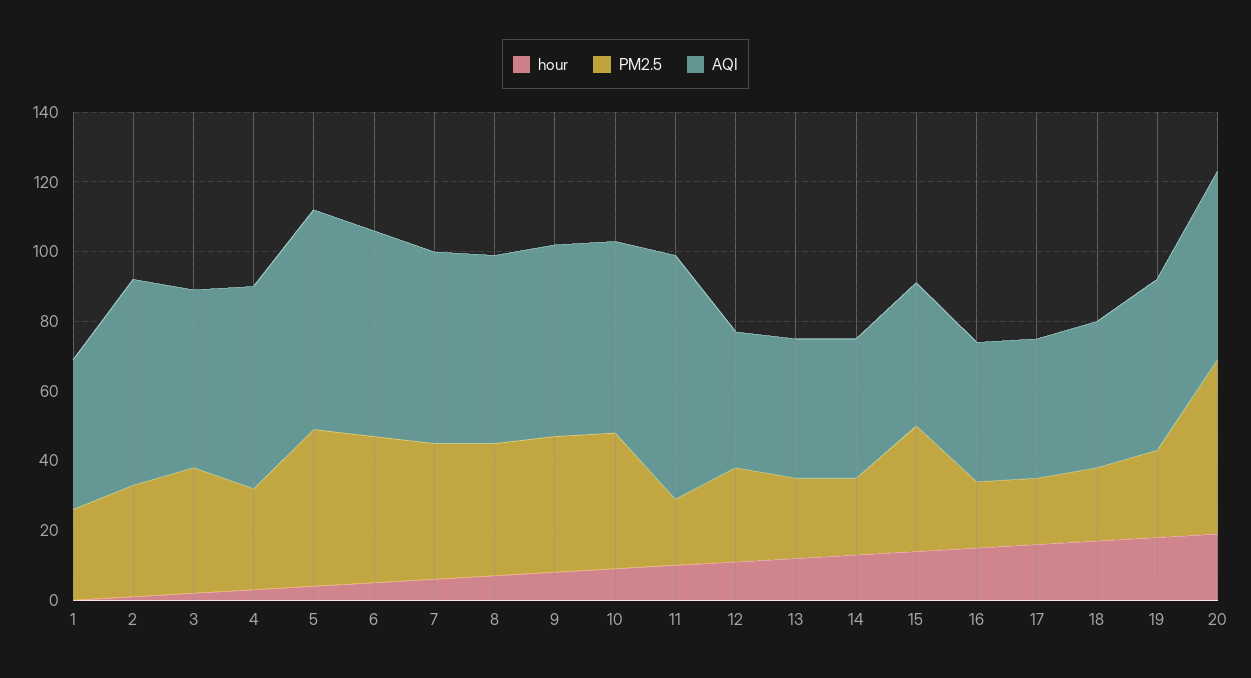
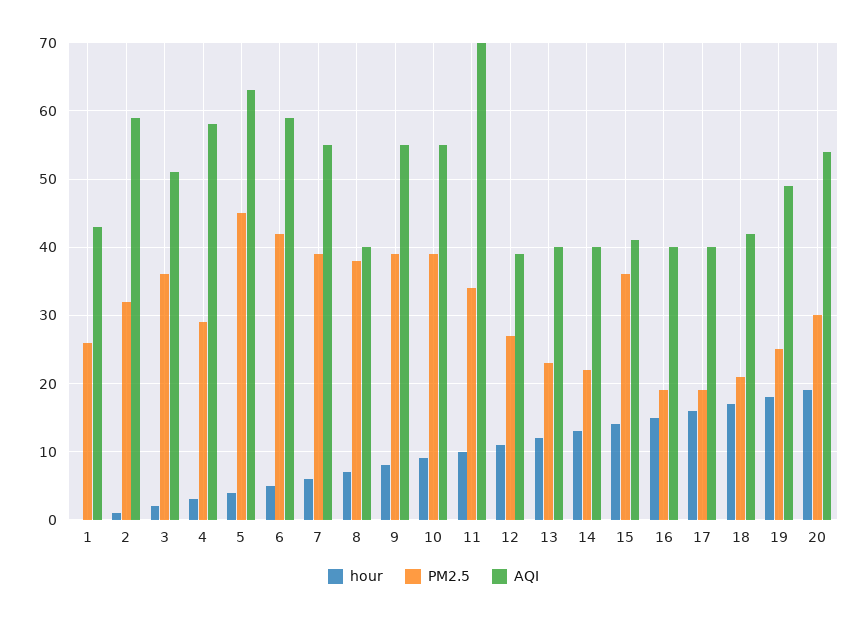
AQI, 8: 55 -> 40
PM2.5, 11: 20 -> 34
PM2.5, 20: 50 -> 30

